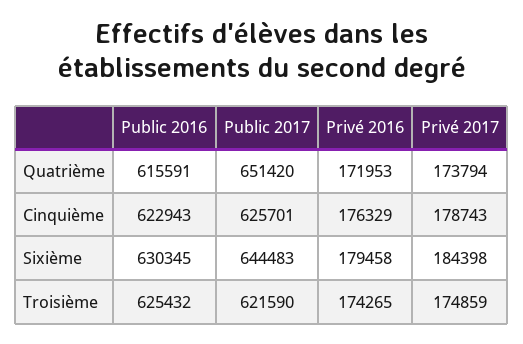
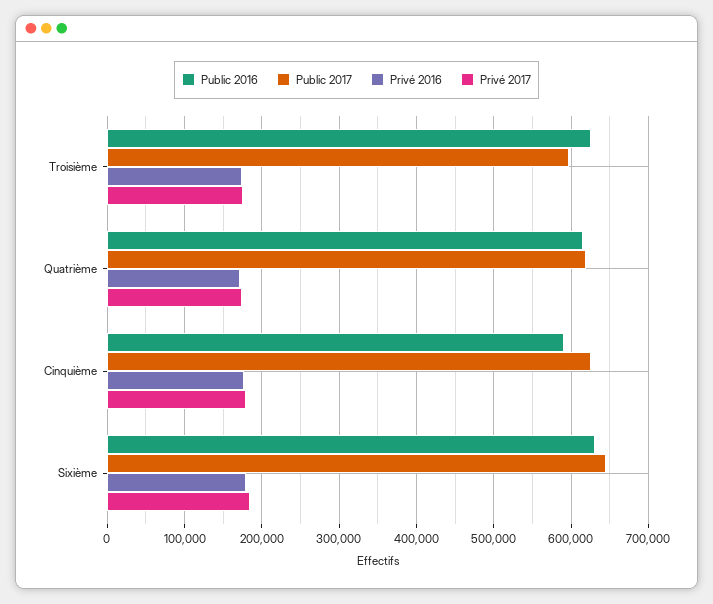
Public 2017, Quatrième: 651420 -> 620000
Public 2016, Cinquième: 622943 -> 590000
Public 2017, Troisième: 621590 -> 600000

